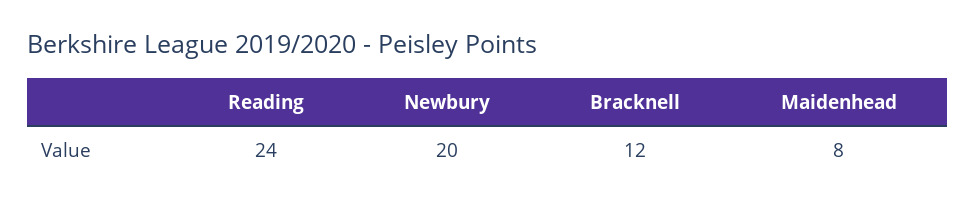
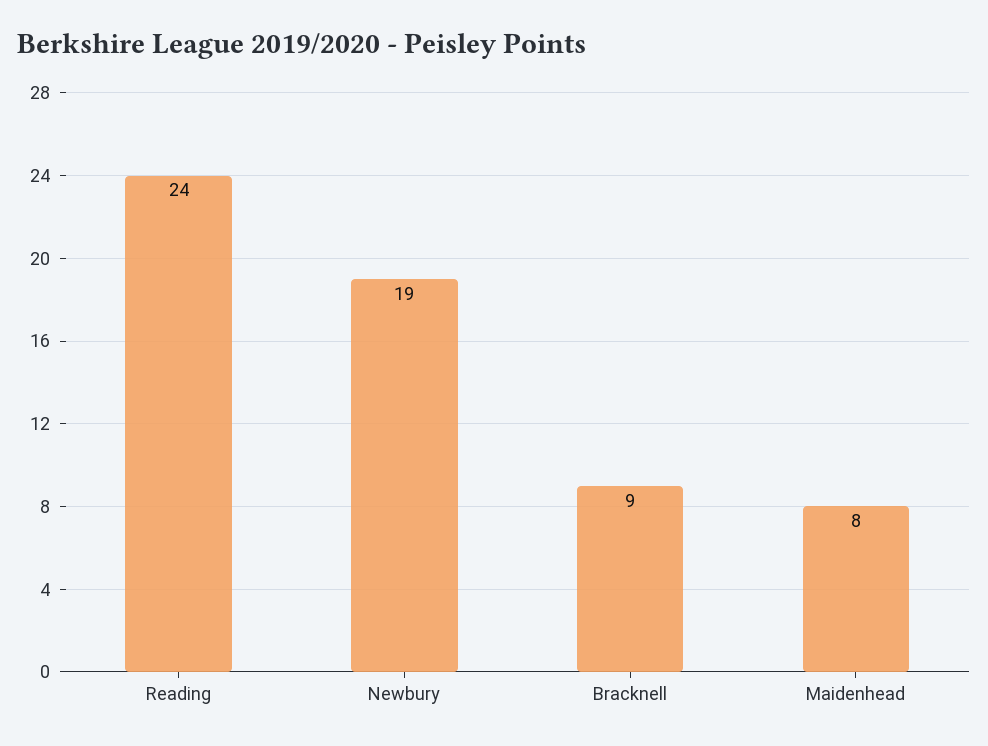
Newbury: 20 -> 19
Bracknell: 12 -> 9

